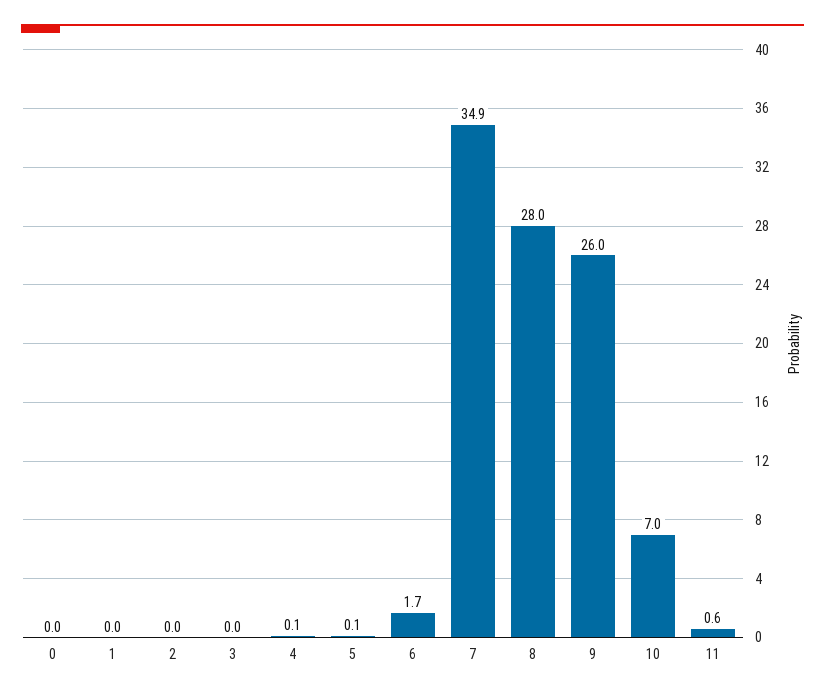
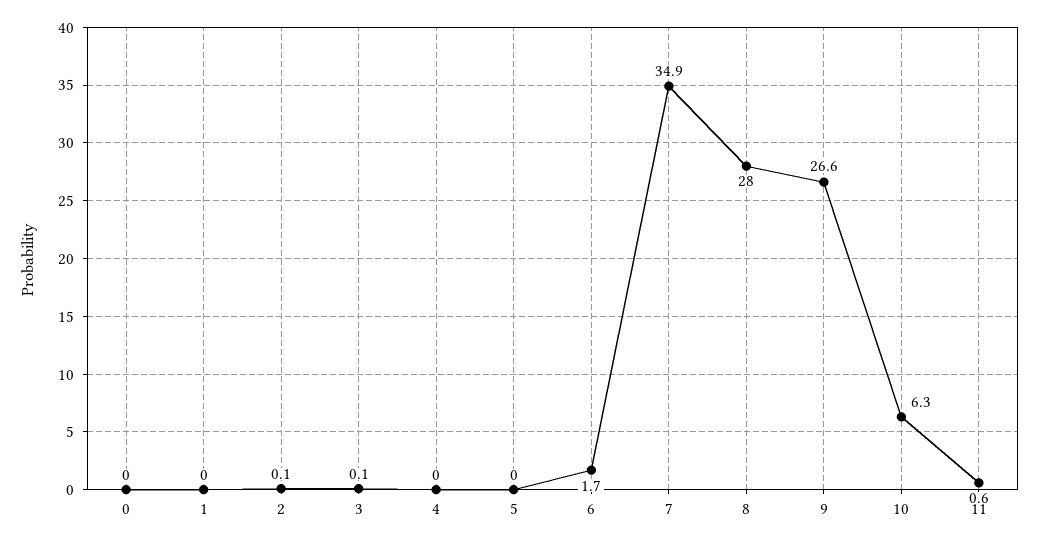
2: 0 -> 0.1
3: 0 -> 0.1
4: 0.1 -> 0
5: 0.1 -> 0
9: 26 -> 26.6
10: 7 -> 6.3

